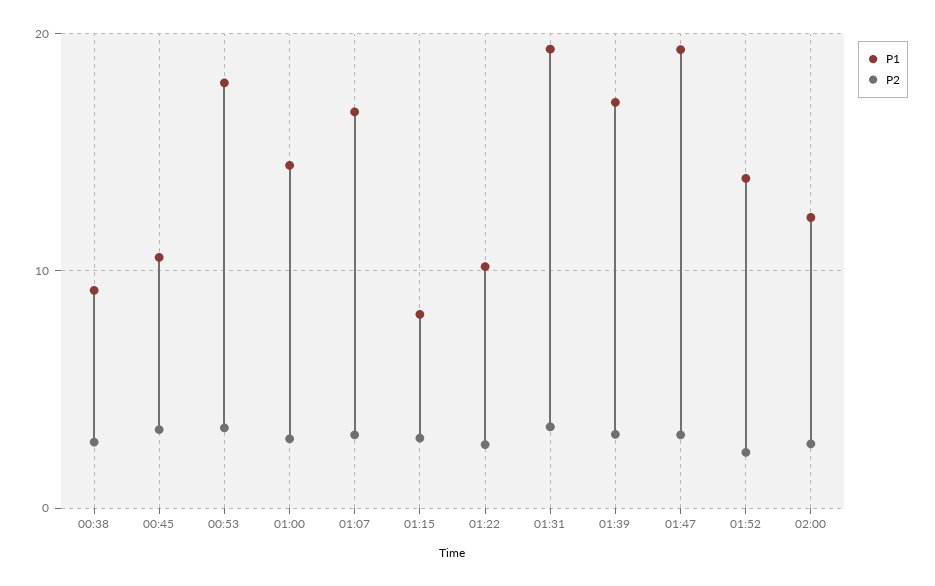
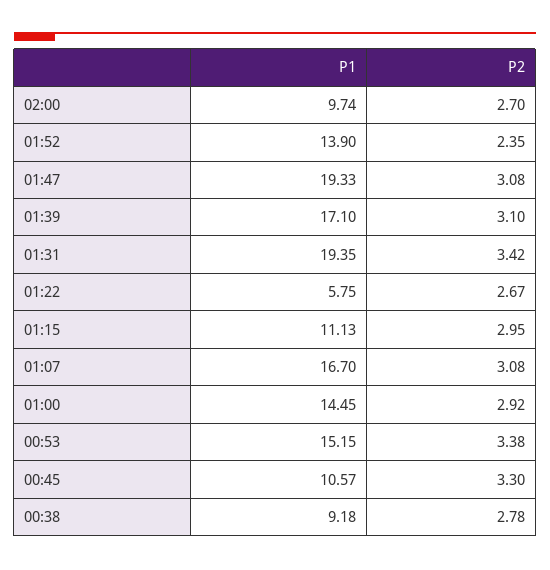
P1, 00:53: 18 -> 15.15
P1, 01:15: 8 -> 11.13
P1, 01:22: 10 -> 5.75
P1, 02:00: 12 -> 9.74

